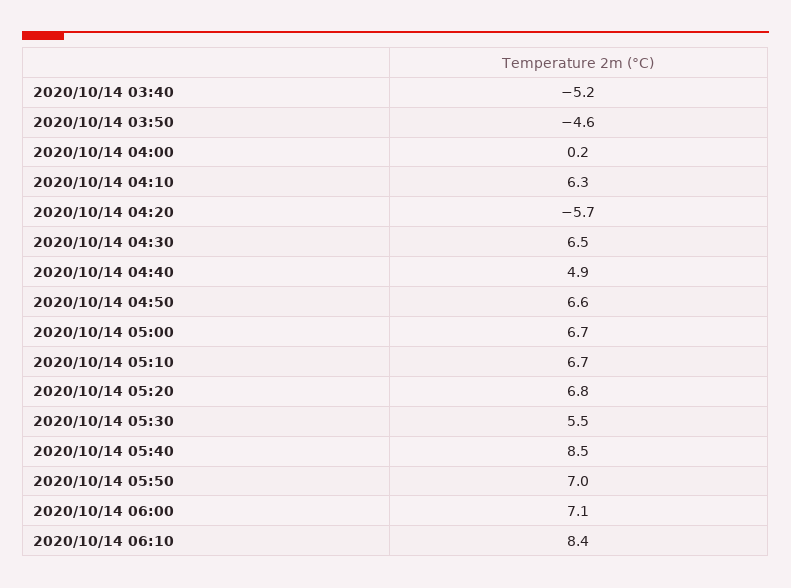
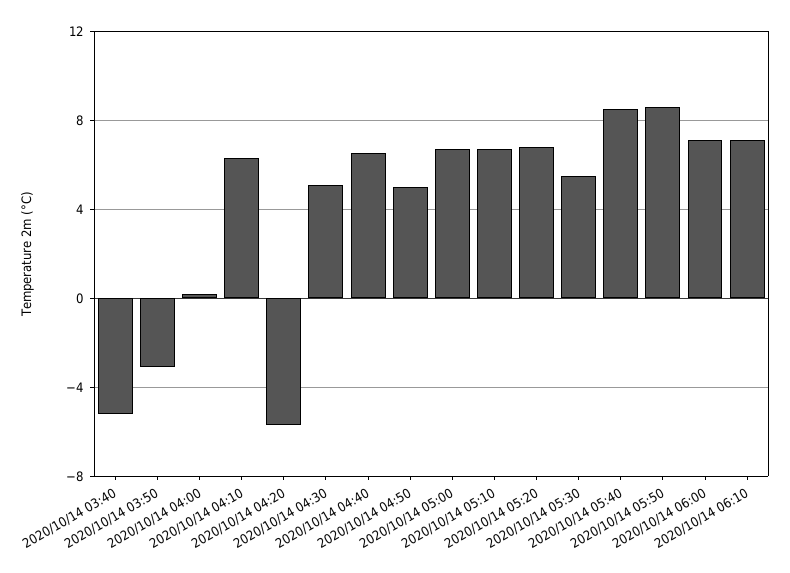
2020/10/14 03:50: -4.6 -> -3
2020/10/14 04:30: 6.5 -> 5
2020/10/14 04:40: 4.9 -> 6.5
2020/10/14 04:50: 6.6 -> 5
2020/10/14 05:50: 7 -> 8.5
2020/10/14 06:10: 8.4 -> 7

